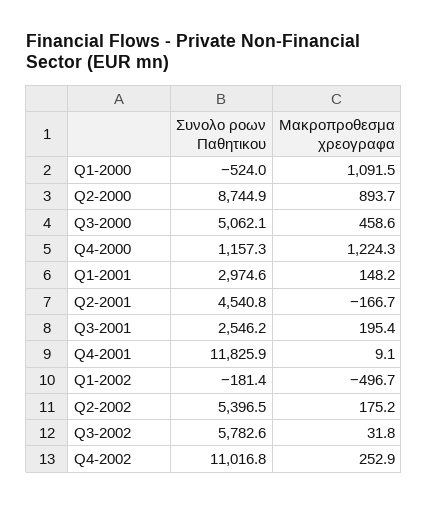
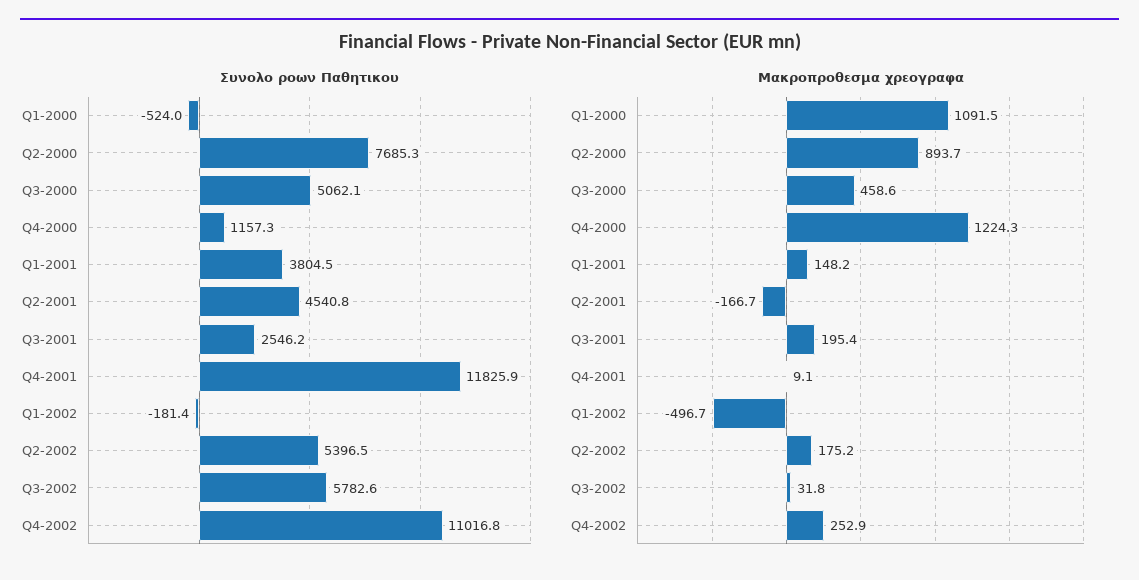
Συνολο ροων Παθητικου, Q2-2000: 8744.9 -> 7685.3
Συνολο ροων Παθητικου, Q1-2001: 2974.6 -> 3804.5

